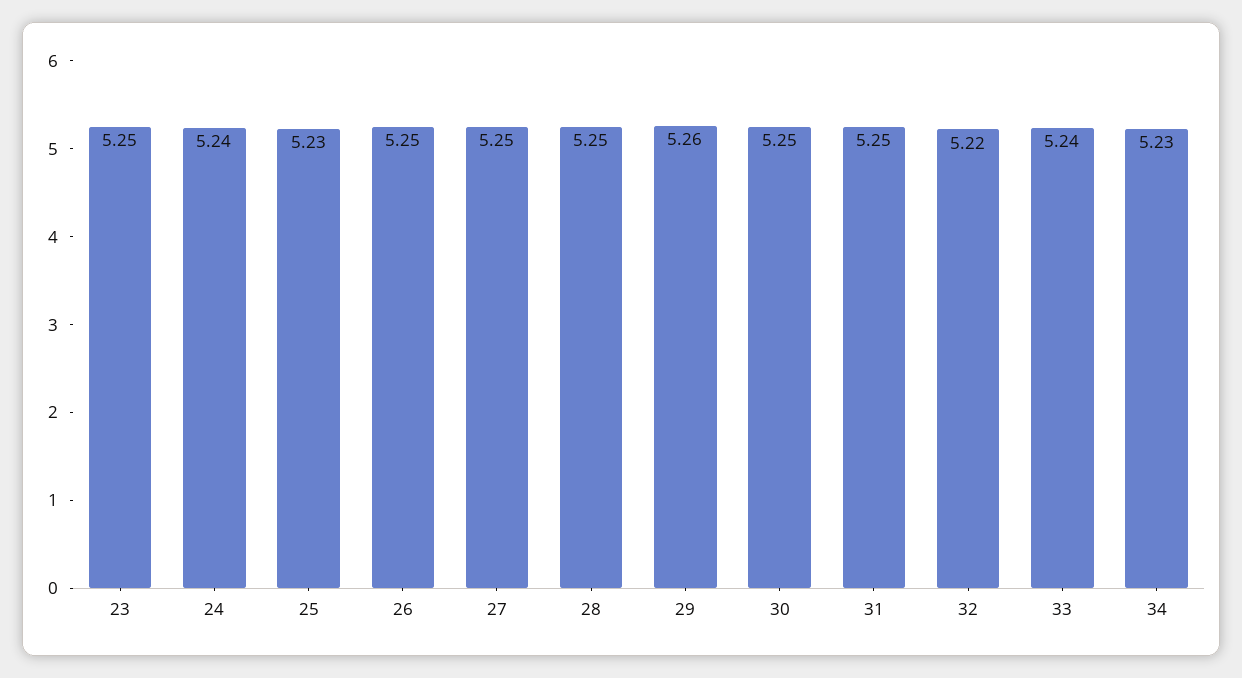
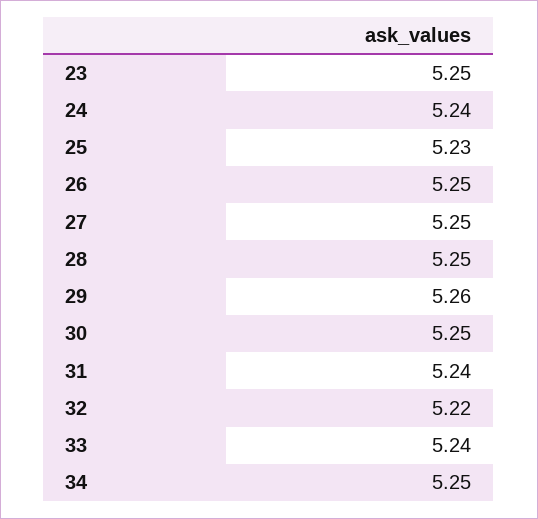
31: 5.25 -> 5.24
34: 5.23 -> 5.25

